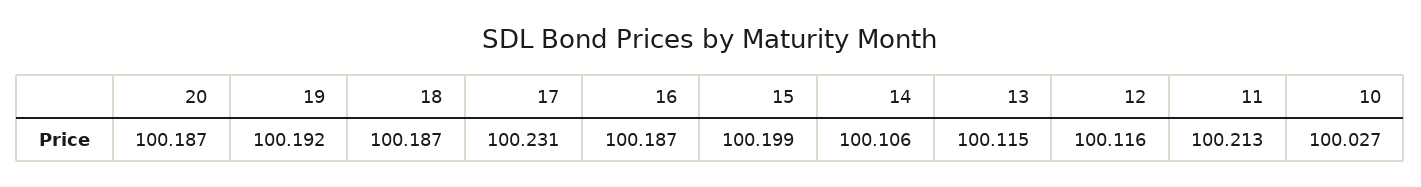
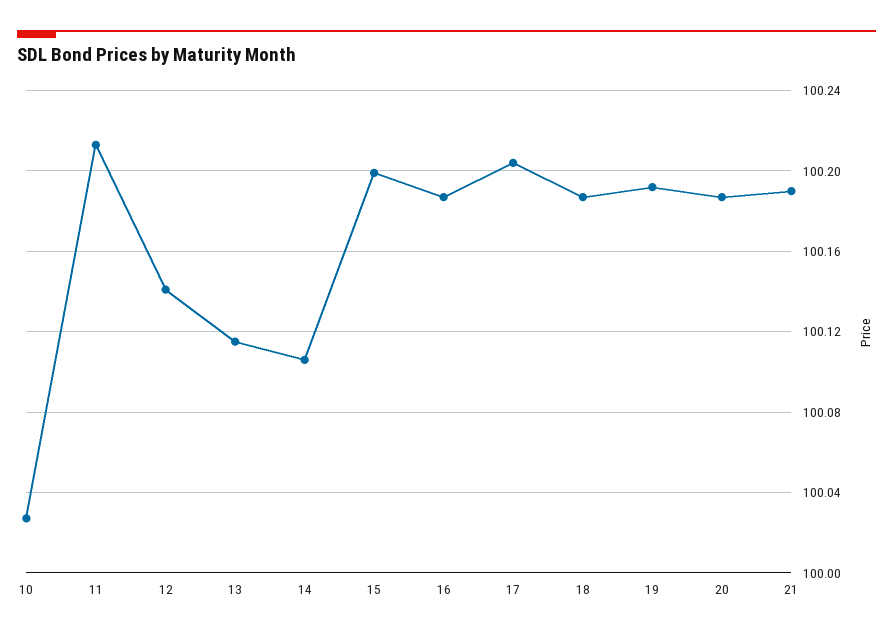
17: 100.231 -> 100.205
12: 100.116 -> 100.14
21: none -> 100.19

